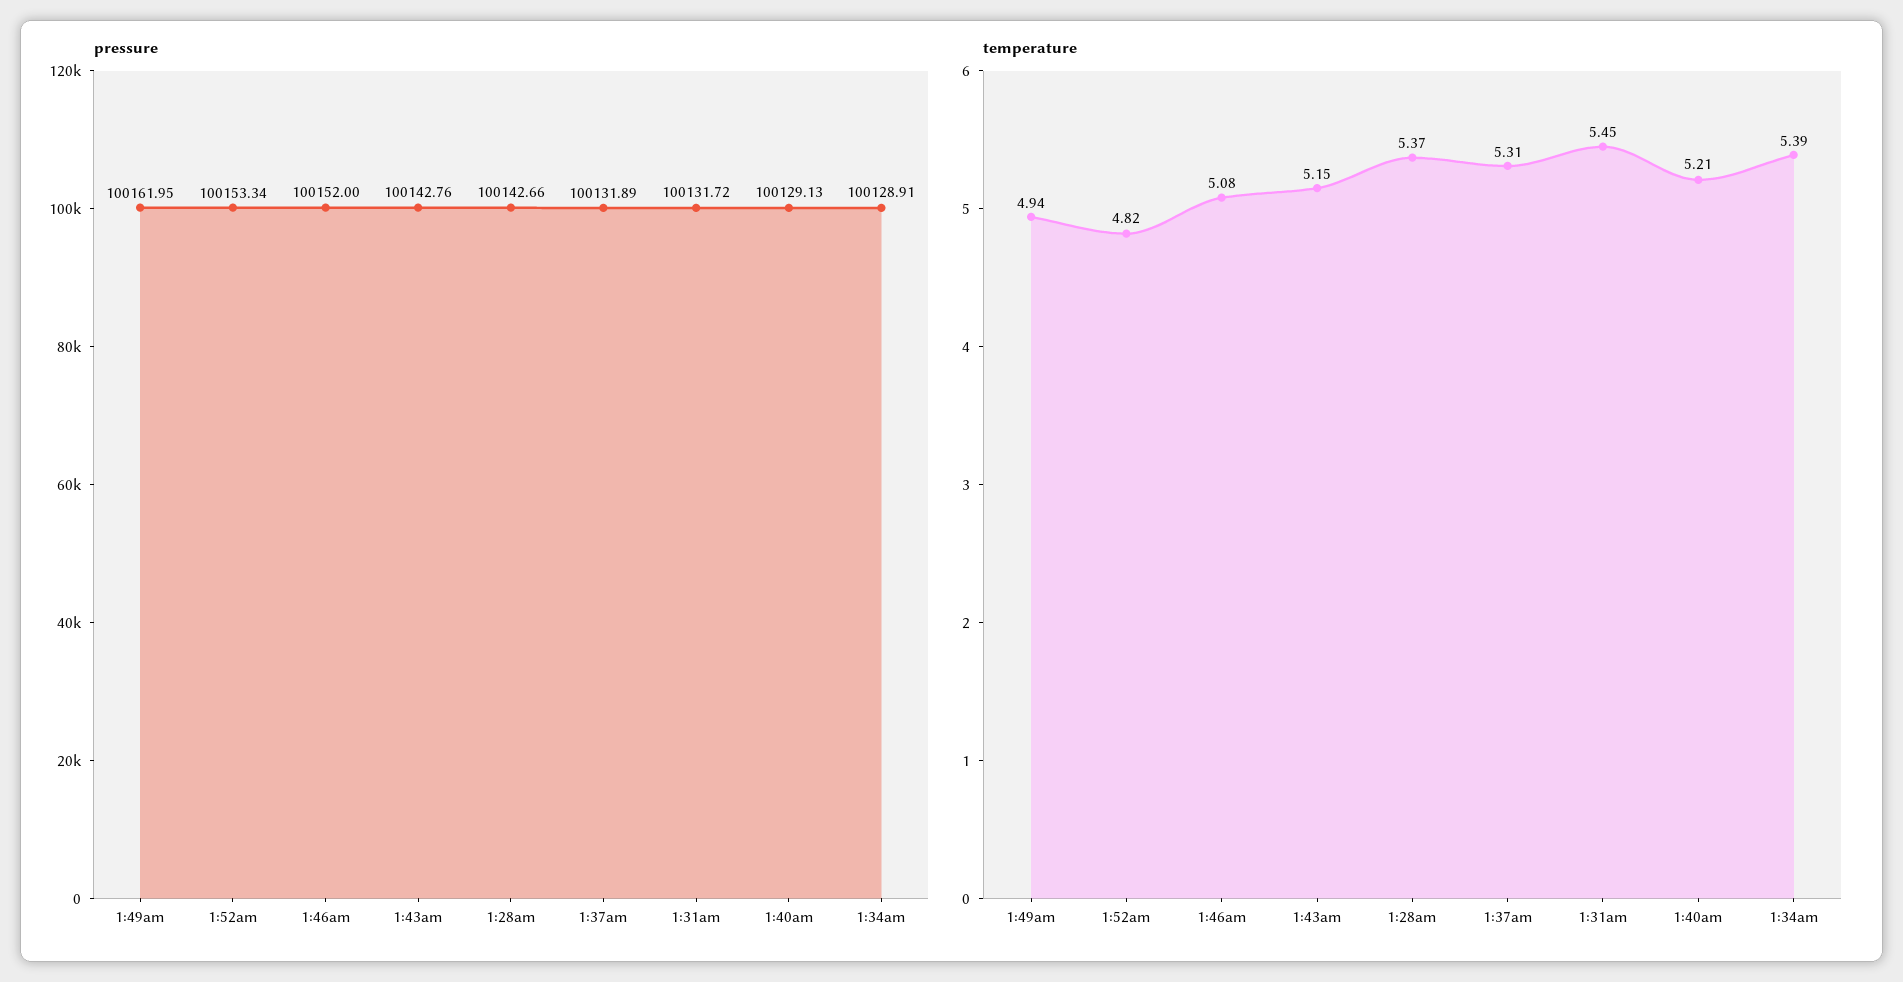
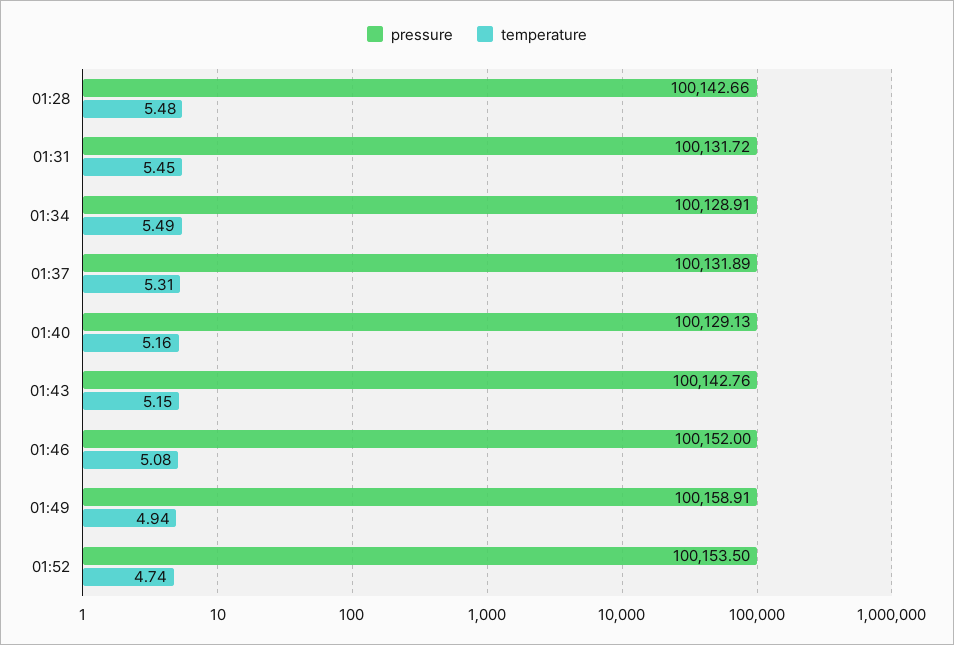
pressure, 1:49am: 100161.95 -> 100158.91
pressure, 1:52am: 100153.34 -> 100153.5
temperature, 1:52am: 4.82 -> 4.74
temperature, 1:28am: 5.37 -> 5.48
temperature, 1:40am: 5.21 -> 5.16
temperature, 1:34am: 5.39 -> 5.49

